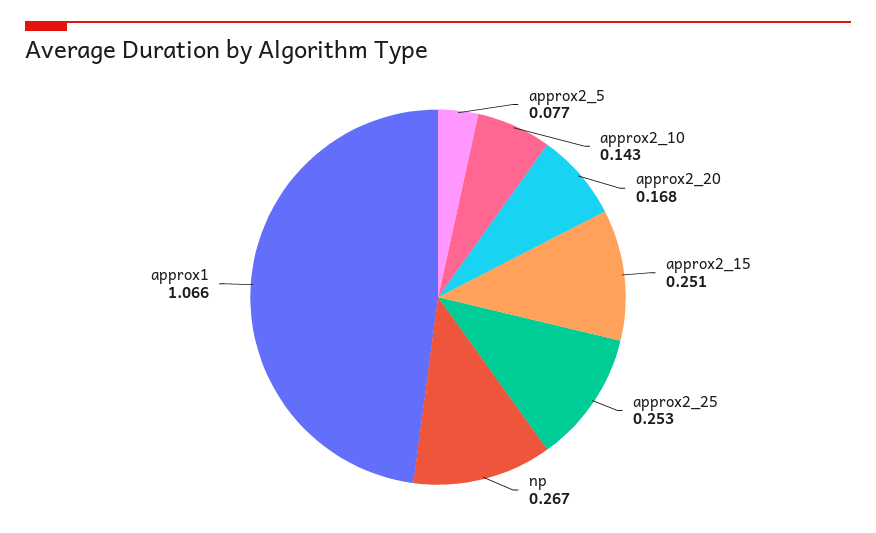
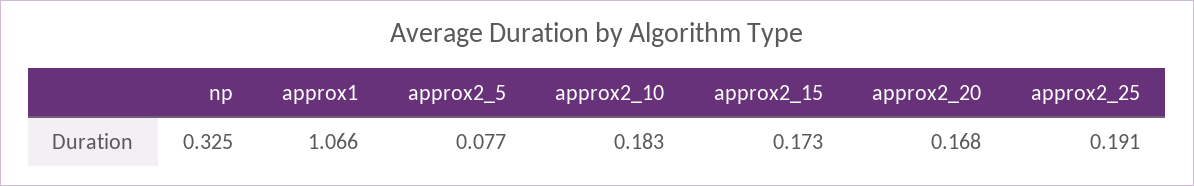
approx2_10: 0.143 -> 0.183
approx2_15: 0.251 -> 0.173
approx2_25: 0.253 -> 0.191
np: 0.267 -> 0.325

